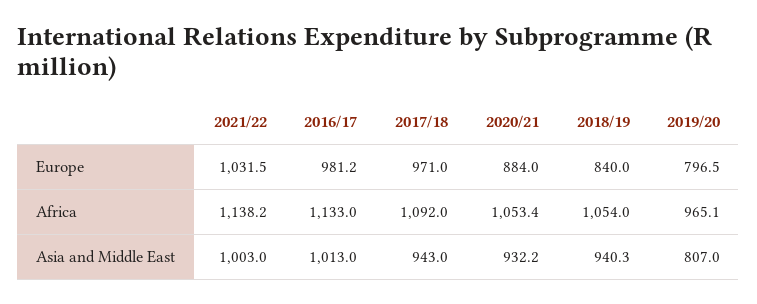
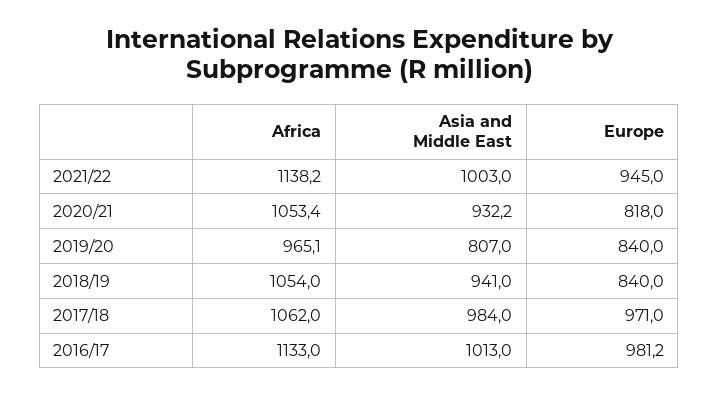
2021/22, Europe: 1031.5 -> 945
2020/21, Europe: 884 -> 818
2019/20, Europe: 796.5 -> 840
2017/18, Africa: 1092 -> 1062
2017/18, Asia and Middle East: 943 -> 984
2018/19, Asia and Middle East: 940.3 -> 941

